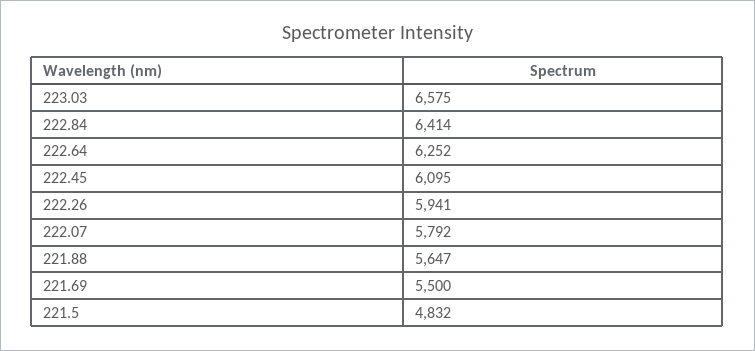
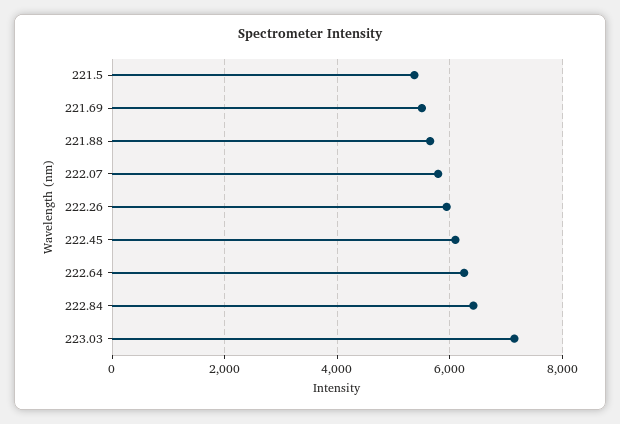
223.03: 6575 -> 7200
221.5: 4832 -> 5400

